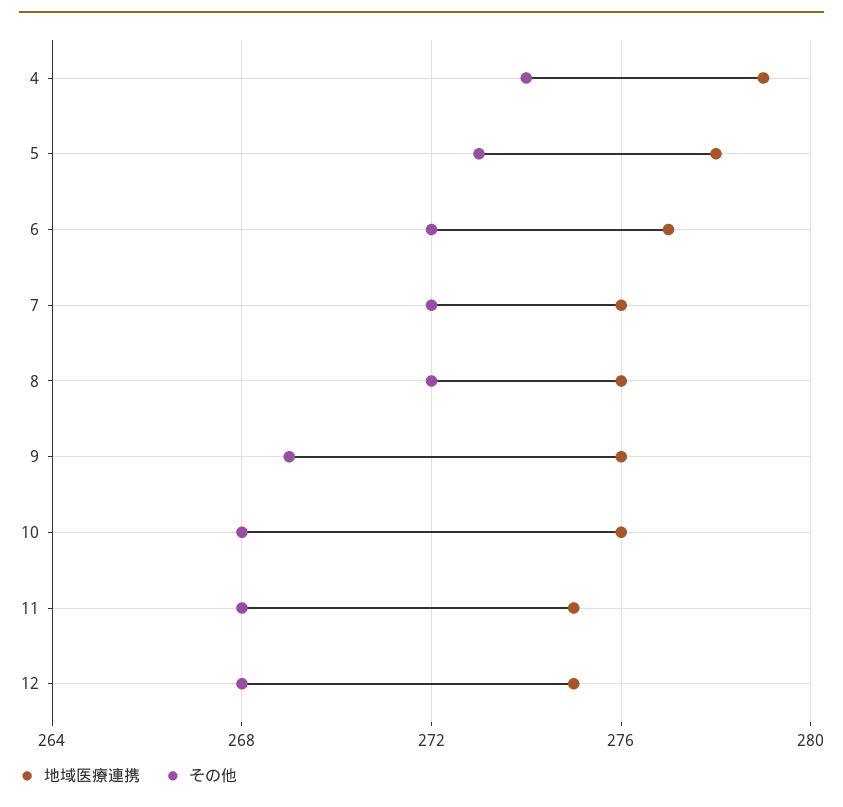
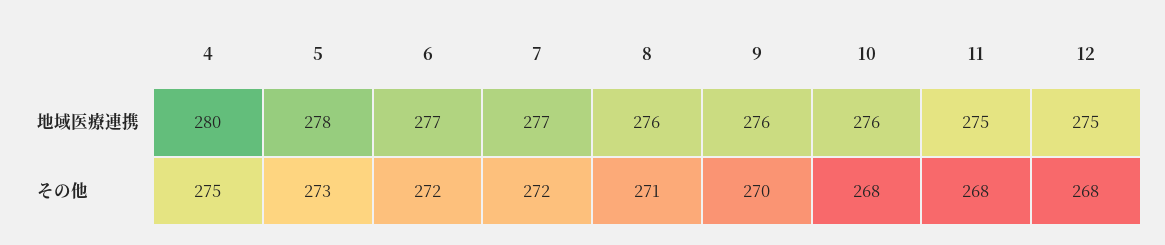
地域医療連携, 4: 279 -> 280
その他, 4: 274 -> 275
地域医療連携, 7: 276 -> 277
その他, 8: 272 -> 271
その他, 9: 269 -> 270

